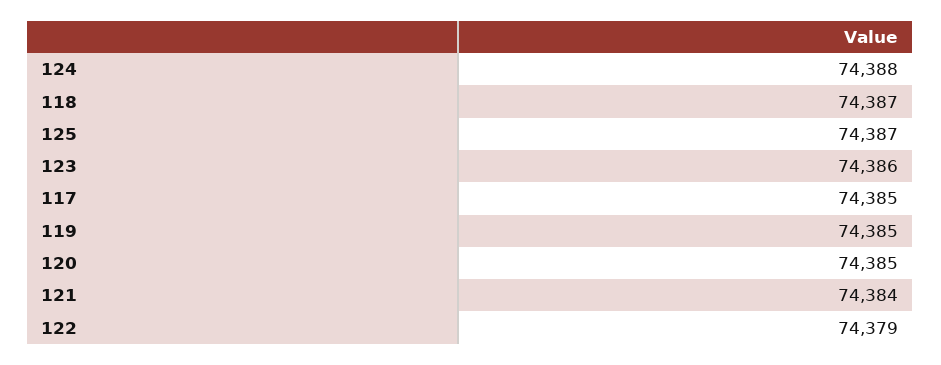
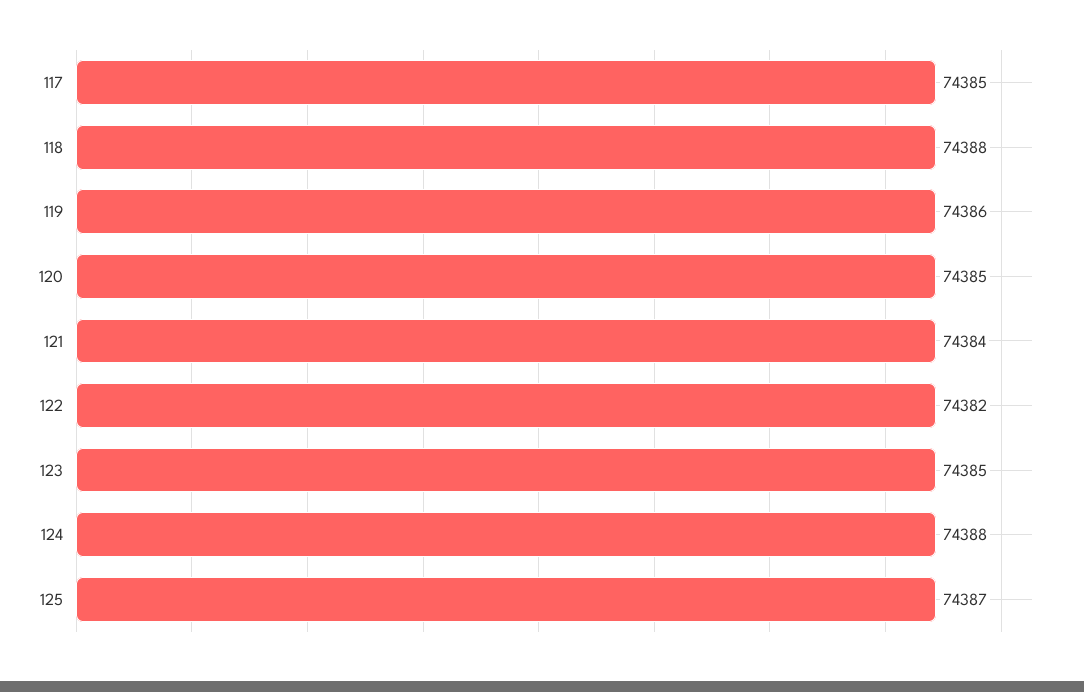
118: 74387 -> 74388
123: 74386 -> 74385
119: 74385 -> 74386
122: 74379 -> 74382

